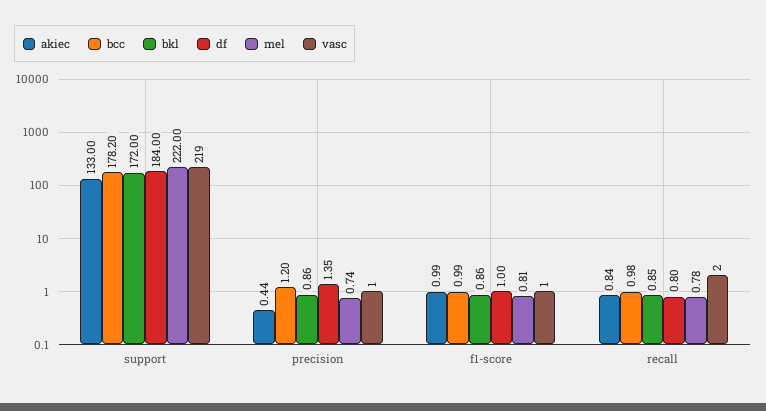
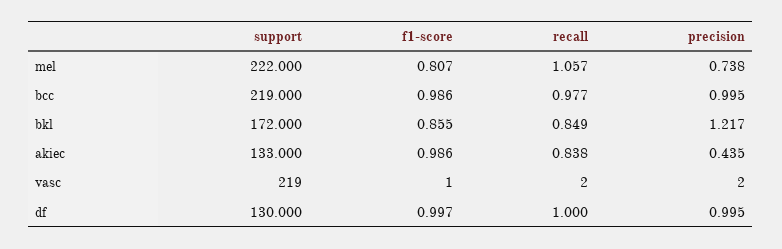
bcc, support: 178.2 -> 219
df, support: 184 -> 130
bcc, precision: 1.2 -> 0.995
bkl, precision: 0.86 -> 1.217
df, precision: 1.35 -> 0.995
vasc, precision: 1 -> 2
df, recall: 0.8 -> 1
mel, recall: 0.78 -> 1.057

